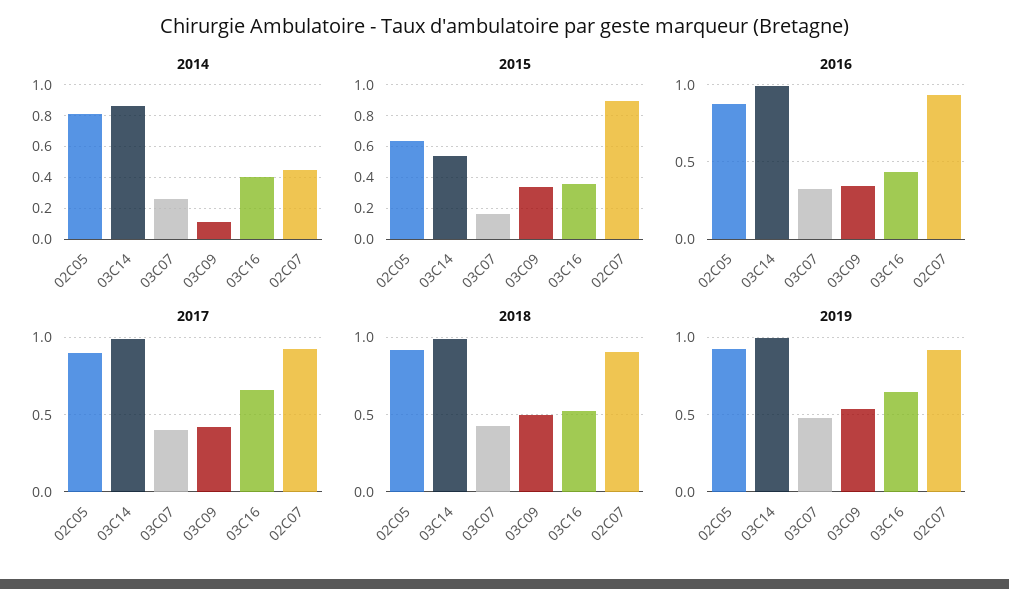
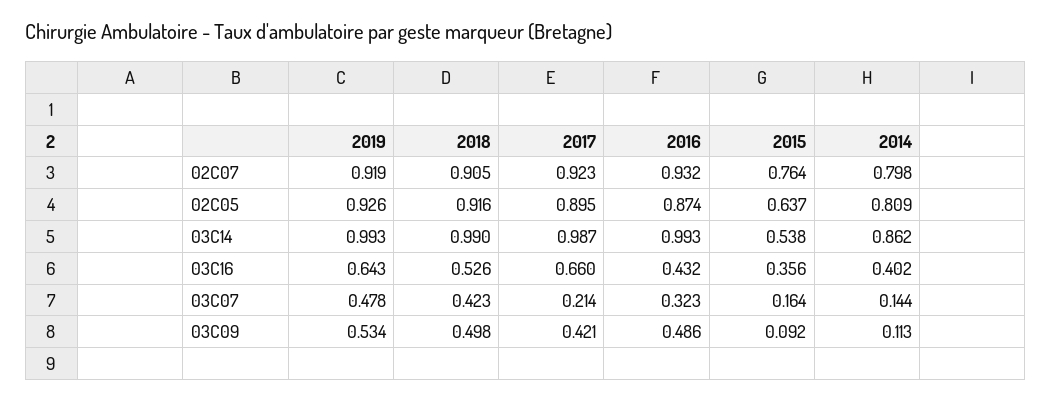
2014, 03C07: 0.25 -> 0.144
2014, 02C07: 0.45 -> 0.798
2015, 03C09: 0.35 -> 0.092
2015, 02C07: 0.9 -> 0.764
2016, 03C09: 0.35 -> 0.486
2017, 03C07: 0.4 -> 0.214

